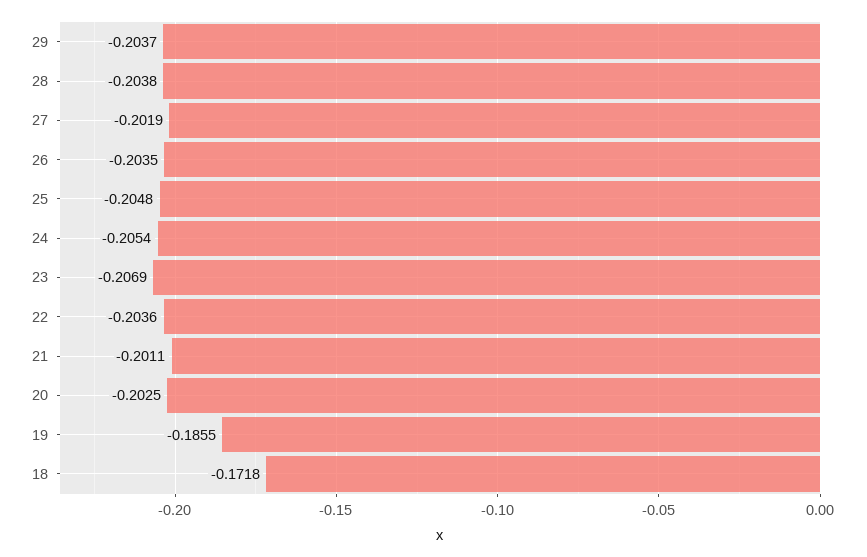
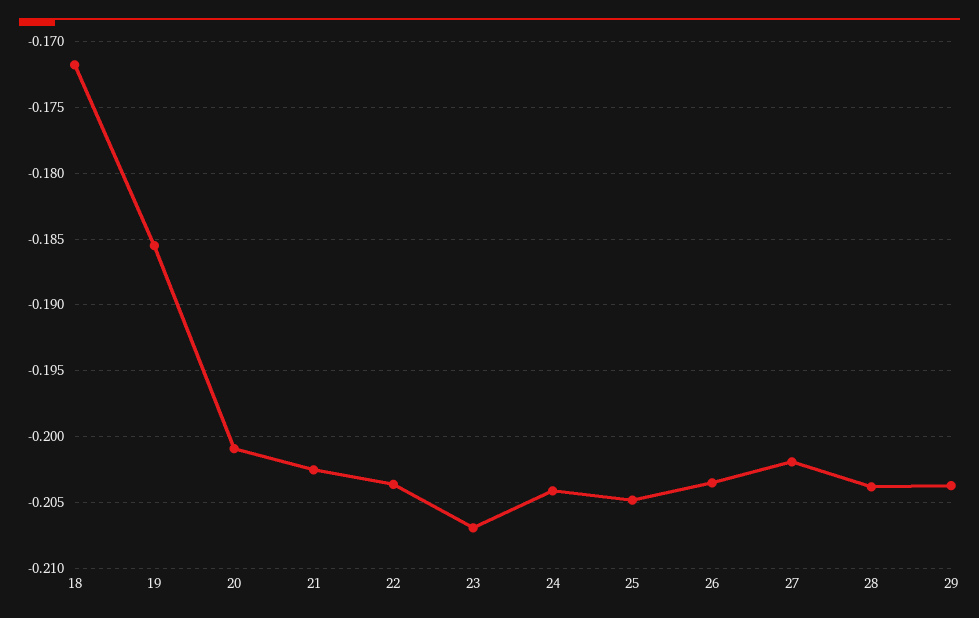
24: -0.2054 -> -0.204
21: -0.2011 -> -0.2025
20: -0.2025 -> -0.201

